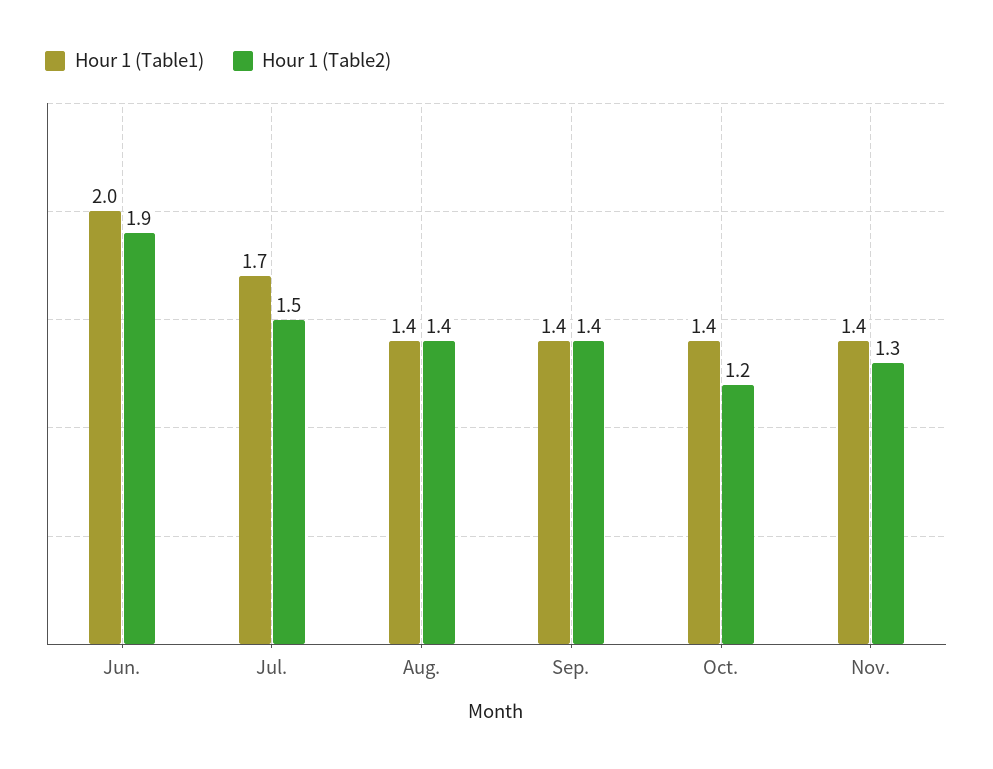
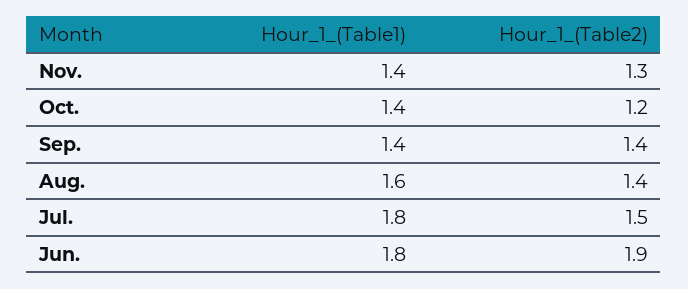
Hour 1 (Table1), Jun.: 2 -> 1.8
Hour 1 (Table1), Jul.: 1.7 -> 1.8
Hour 1 (Table1), Aug.: 1.4 -> 1.6

